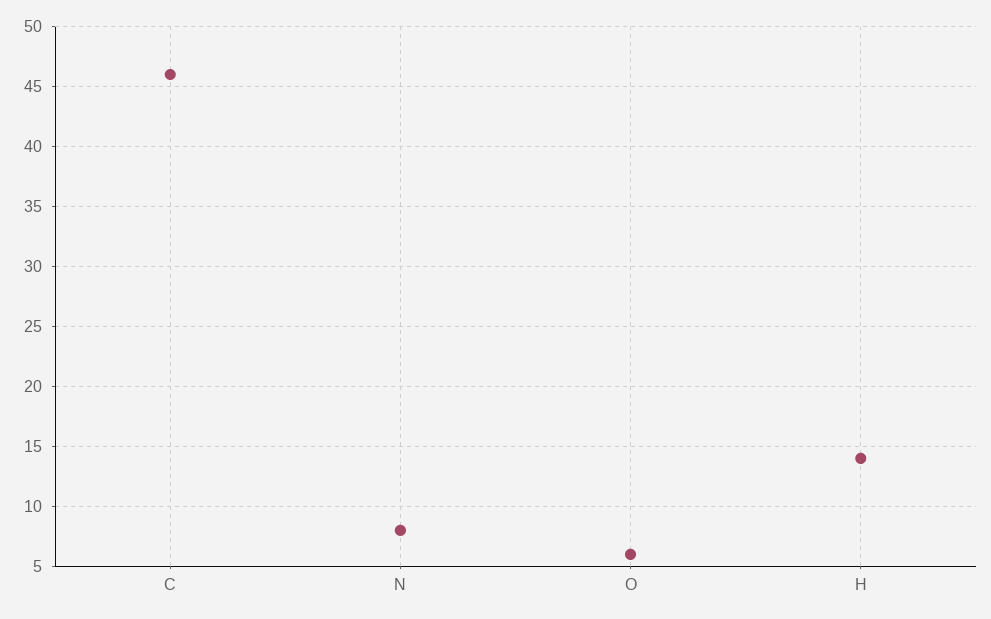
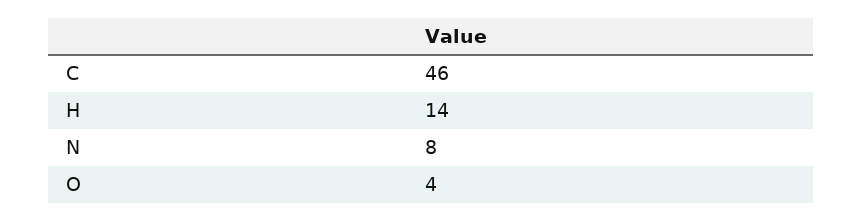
O: 6 -> 4

